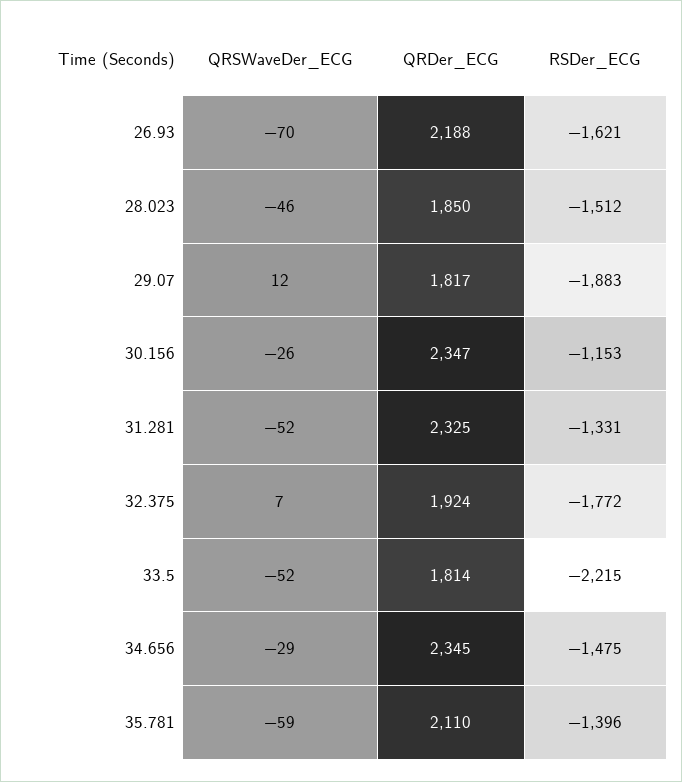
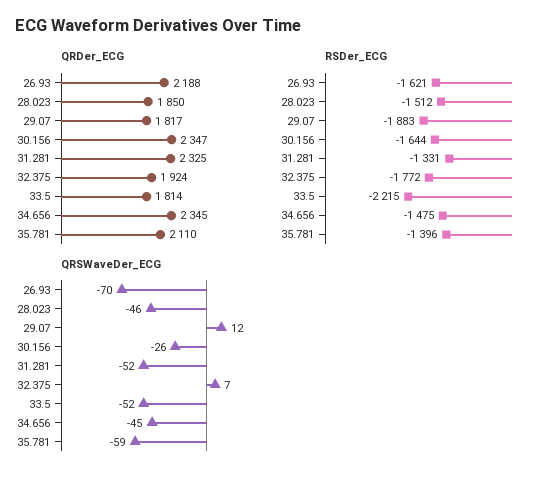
RSDer_ECG, 30.156: -1153 -> -1644
QRSWaveDer_ECG, 34.656: -29 -> -45

